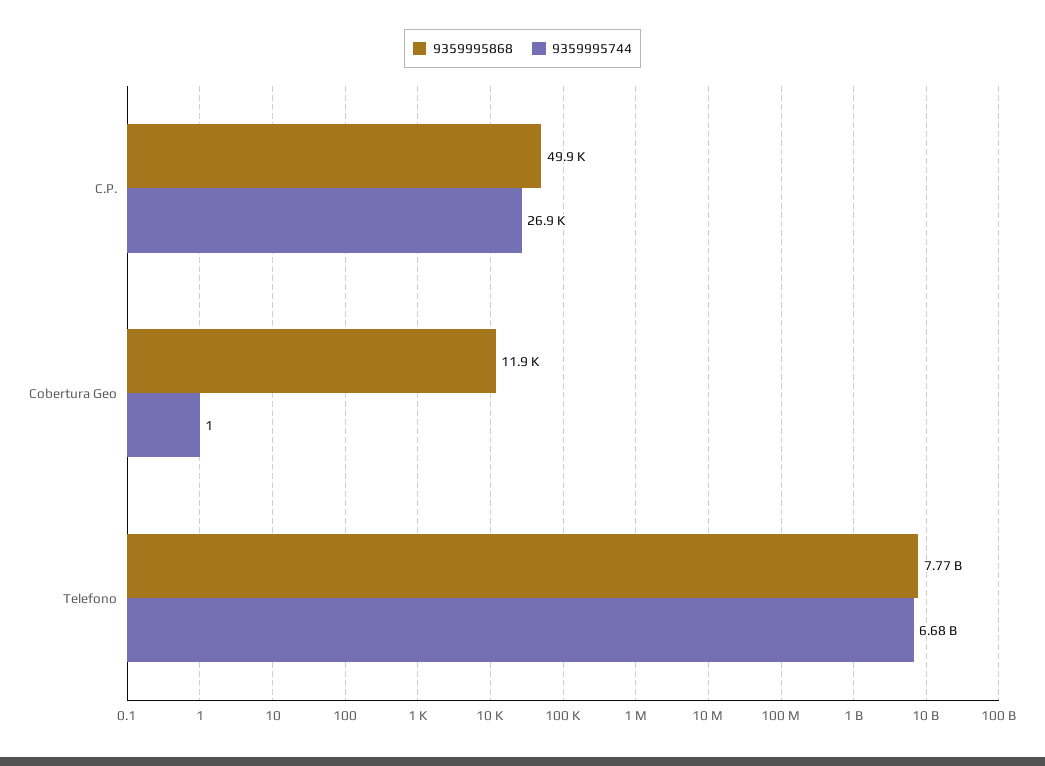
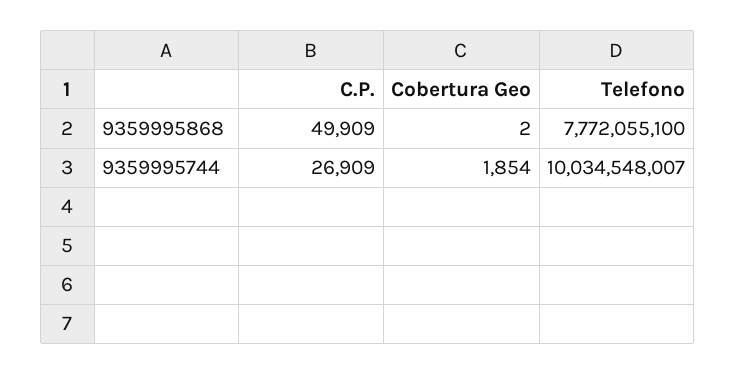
9359995868, Cobertura Geo: 11900 -> 2
9359995744, Cobertura Geo: 1 -> 1854
9359995744, Telefono: 6680000000 -> 10034548007

